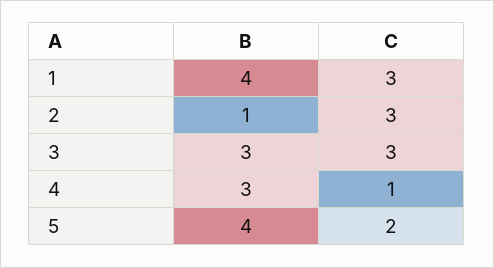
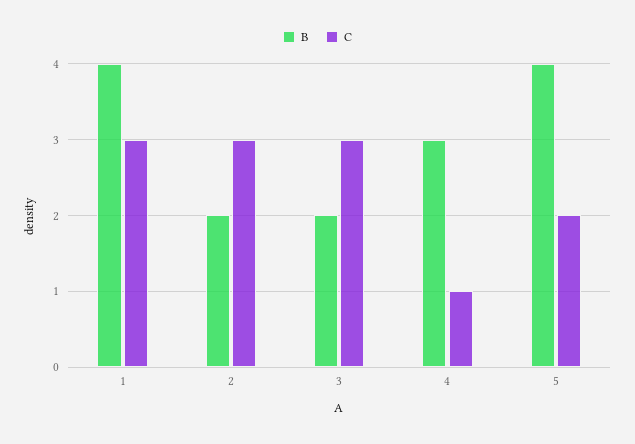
B, 2: 1 -> 2
B, 3: 3 -> 2

